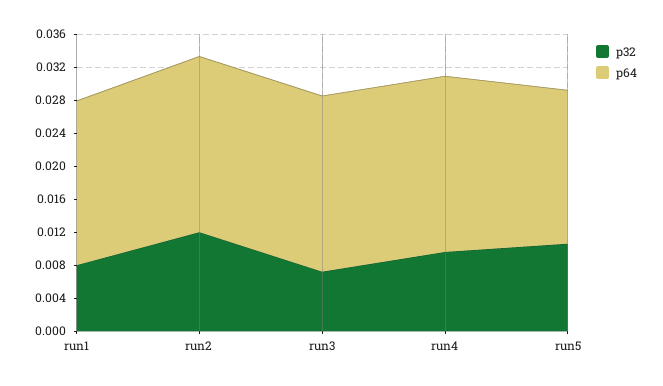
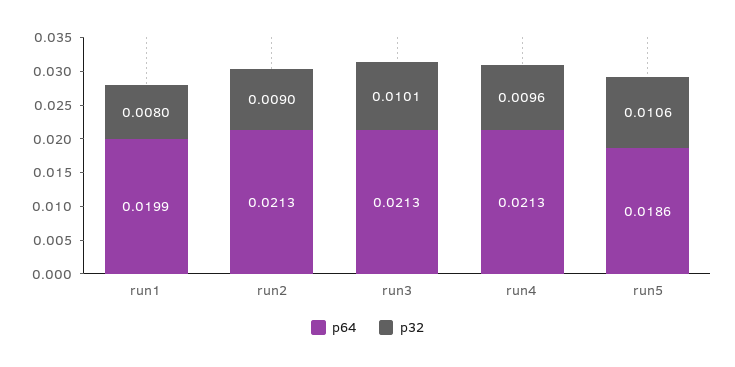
p32, run2: 0.012 -> 0.009
p32, run3: 0.007 -> 0.0101

